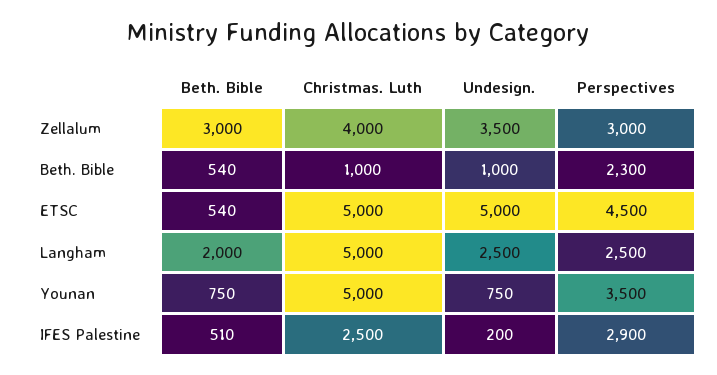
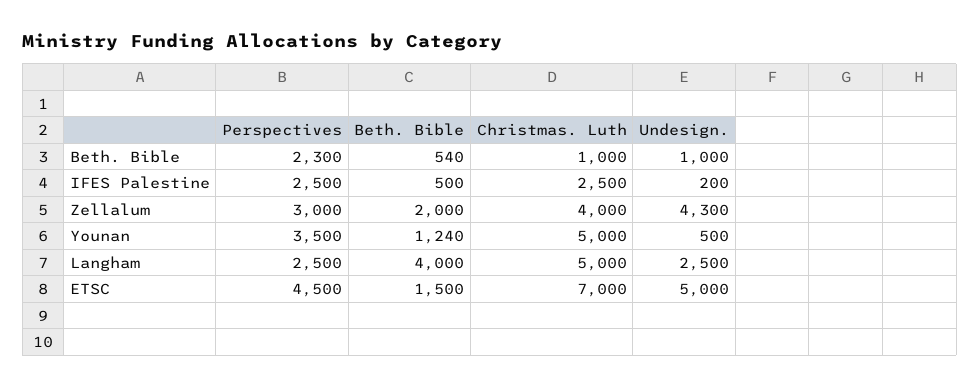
Beth. Bible, Zellalum: 3000 -> 2000
Undesign., Zellalum: 3500 -> 4300
Beth. Bible, ETSC: 540 -> 1500
Christmas. Luth, ETSC: 5000 -> 7000
Beth. Bible, Langham: 2000 -> 4000
Beth. Bible, Younan: 750 -> 1240
Undesign., Younan: 750 -> 500
Beth. Bible, IFES Palestine: 510 -> 500
Perspectives, IFES Palestine: 2900 -> 2500

